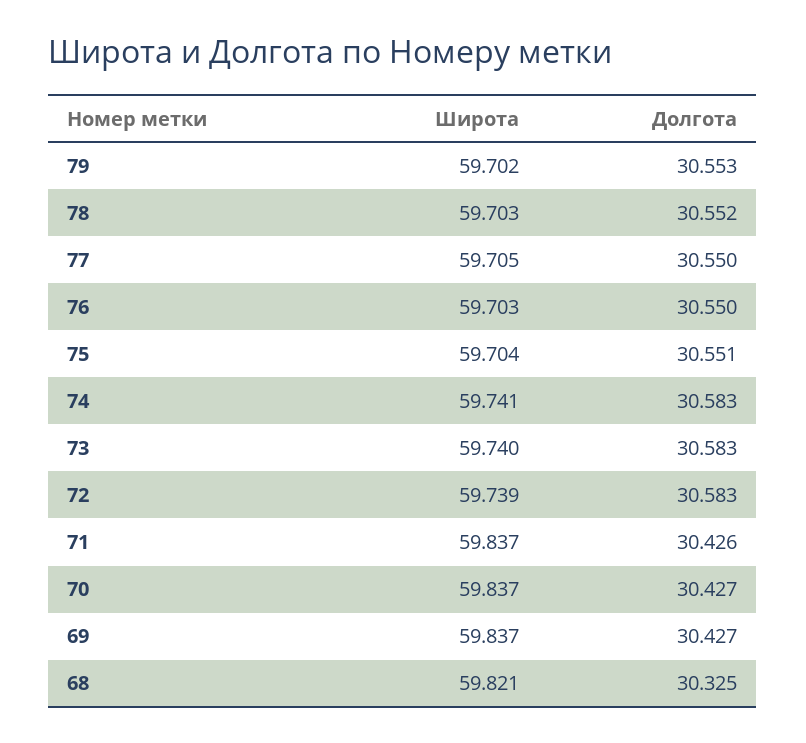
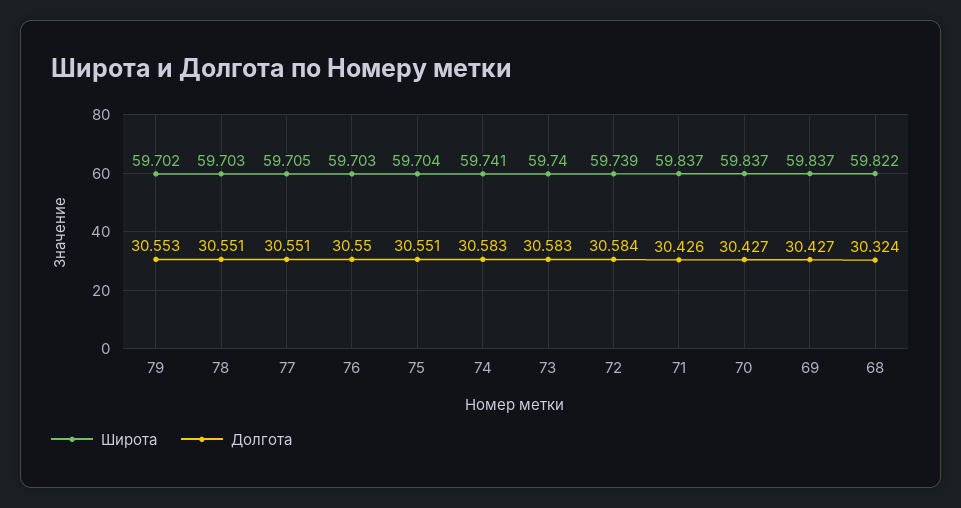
Долгота, 78: 30.552 -> 30.551
Долгота, 77: 30.55 -> 30.551
Долгота, 72: 30.583 -> 30.584
Широта, 68: 59.821 -> 59.822
Долгота, 68: 30.325 -> 30.324

